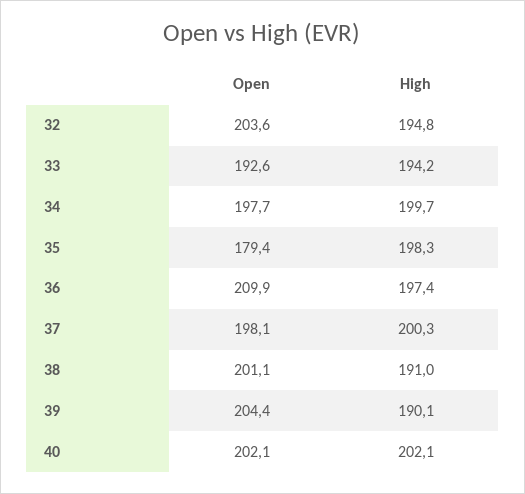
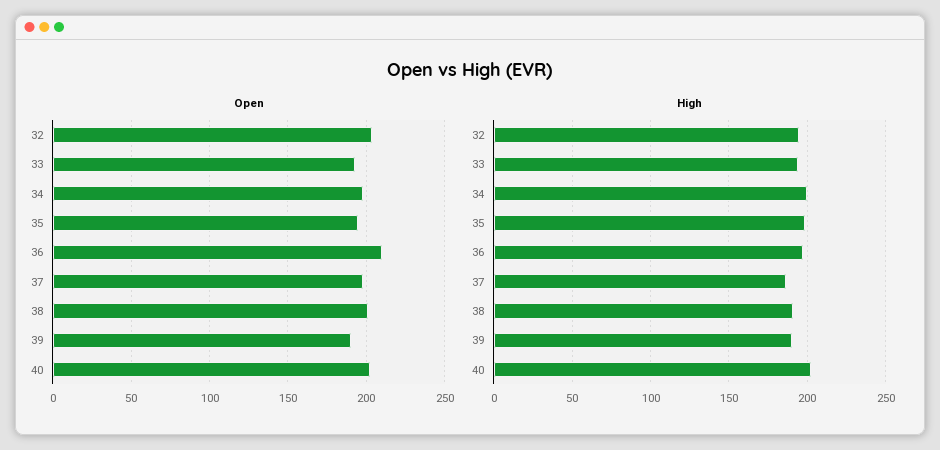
Open, 35: 179.4 -> 195
High, 37: 200.3 -> 185
Open, 39: 204.4 -> 190

